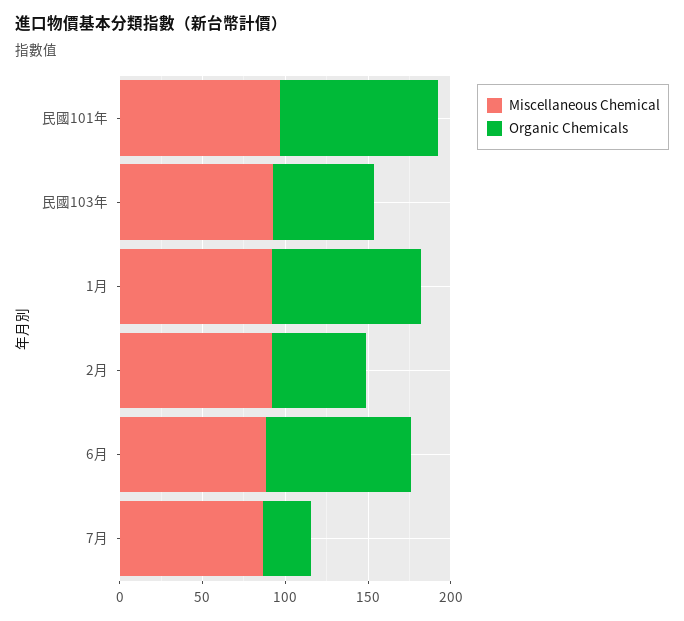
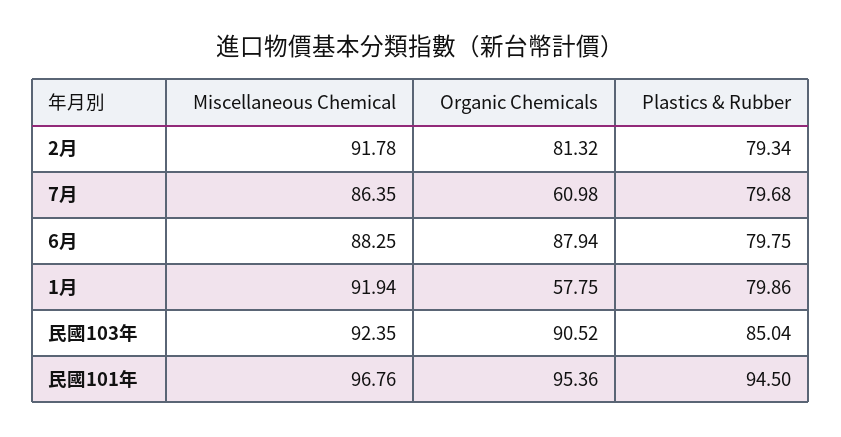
Organic Chemicals, 民國103年: 60 -> 90.52
Organic Chemicals, 1月: 90 -> 57.75
Organic Chemicals, 2月: 60 -> 81.32
Organic Chemicals, 7月: 30 -> 60.98
Plastics & Rubber, 2月: none -> 79.34
Plastics & Rubber, 7月: none -> 79.68
Plastics & Rubber, 6月: none -> 79.75
Plastics & Rubber, 1月: none -> 79.86
Plastics & Rubber, 民國103年: none -> 85.04
Plastics & Rubber, 民國101年: none -> 94.5

